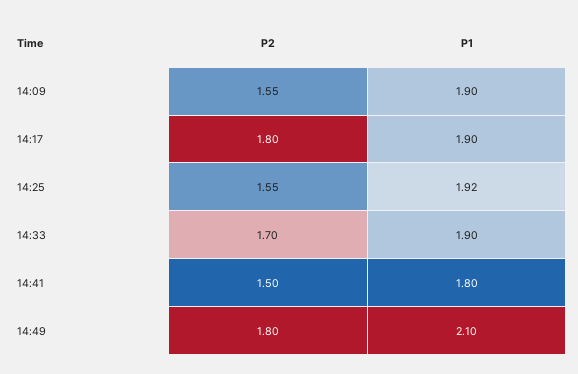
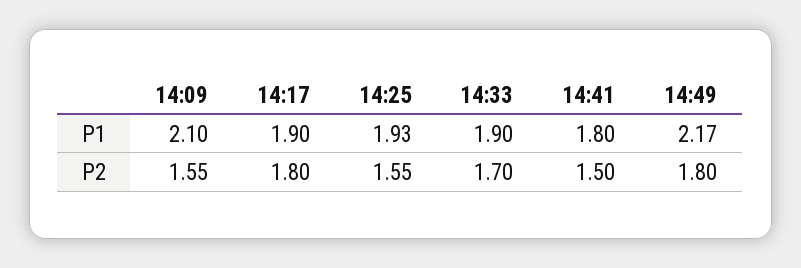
P1, 14:09: 1.9 -> 2.1
P1, 14:25: 1.92 -> 1.93
P1, 14:49: 2.1 -> 2.17

